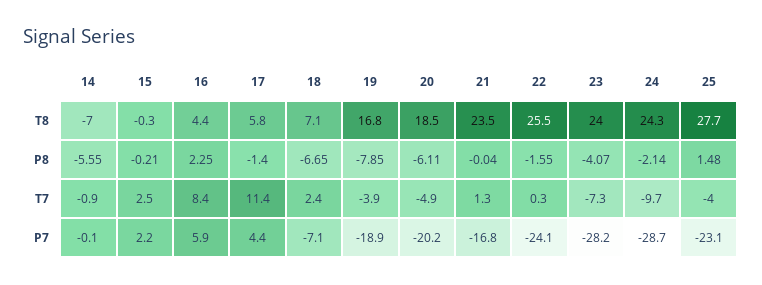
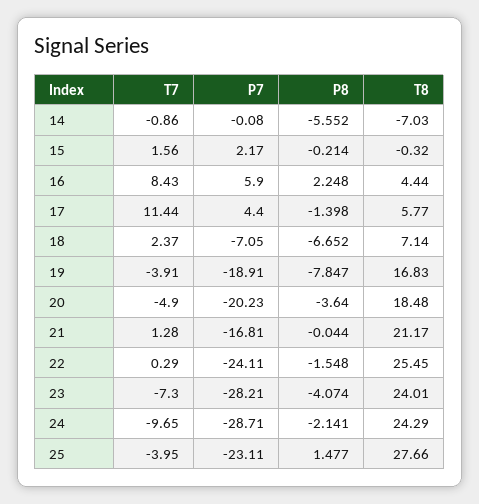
21, T8: 23.5 -> 21.17
20, P8: -6.11 -> -3.64
15, T7: 2.5 -> 1.56

